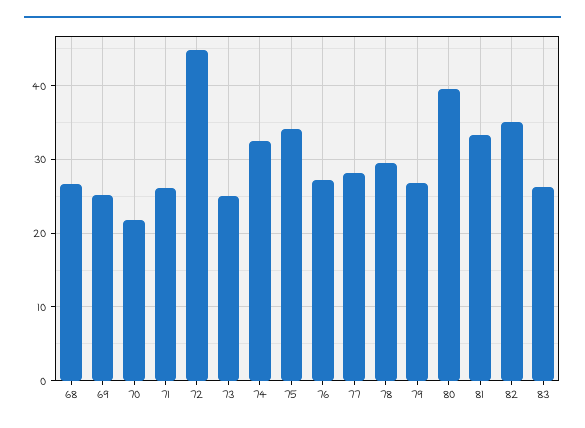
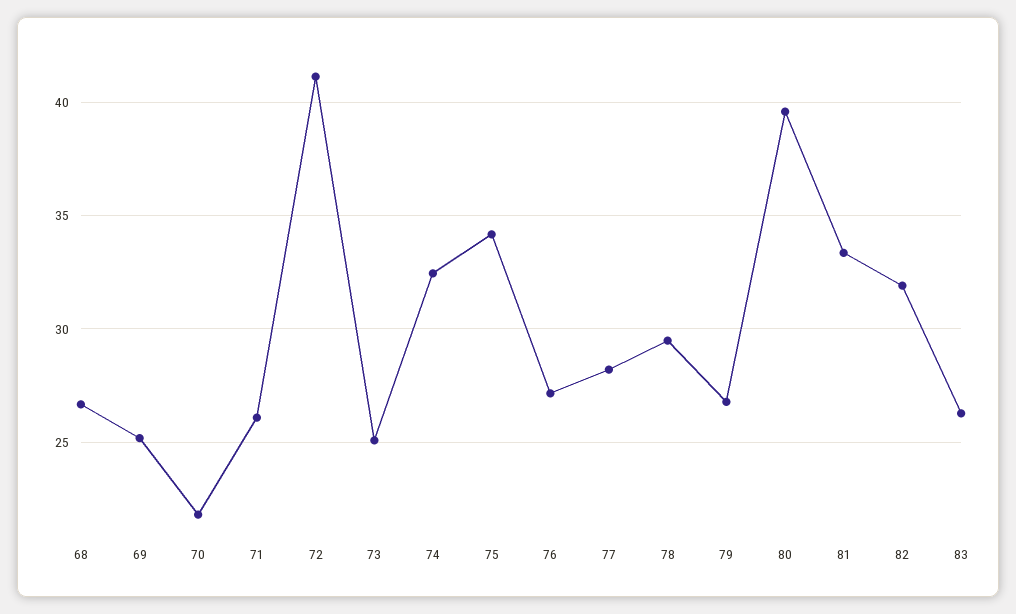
72: 45 -> 41
82: 35 -> 32

